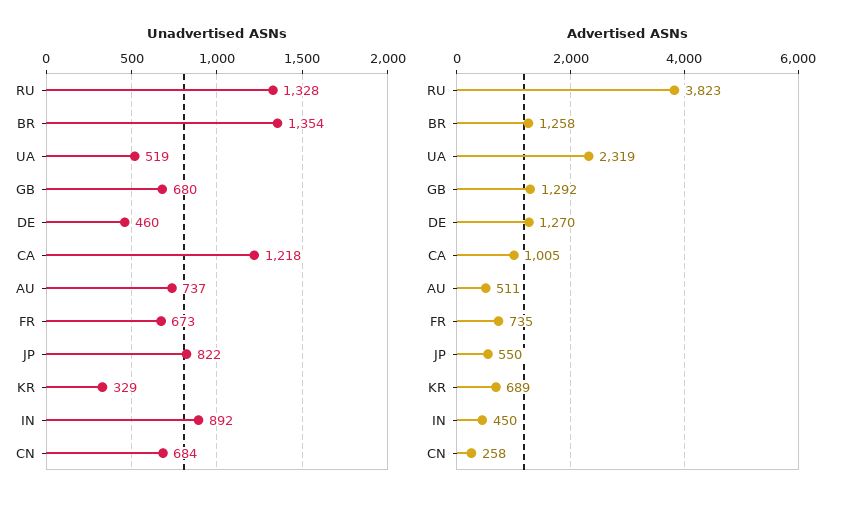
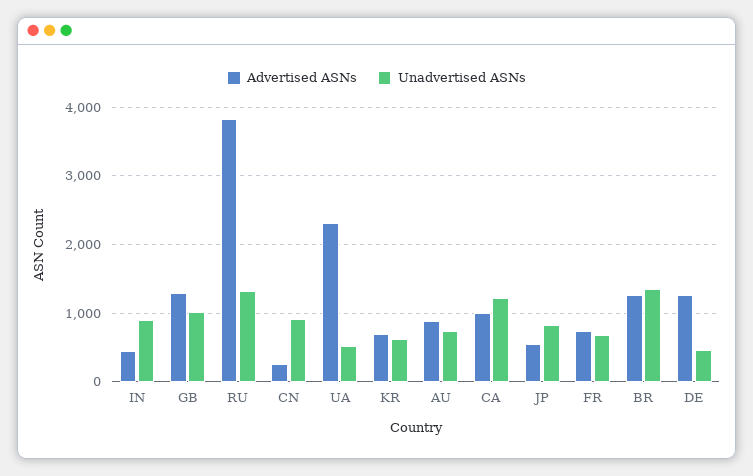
Unadvertised ASNs, GB: 680 -> 1000
Unadvertised ASNs, KR: 329 -> 600
Unadvertised ASNs, CN: 684 -> 900
Advertised ASNs, AU: 511 -> 900

